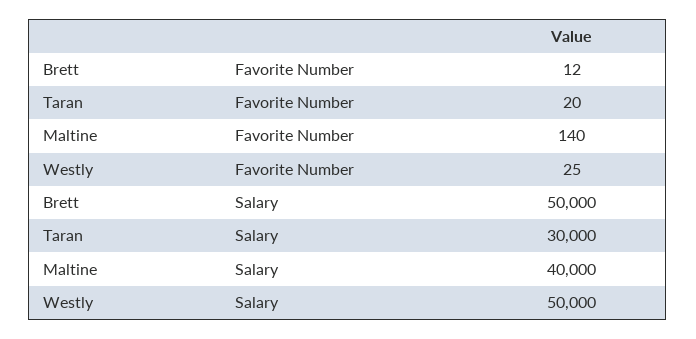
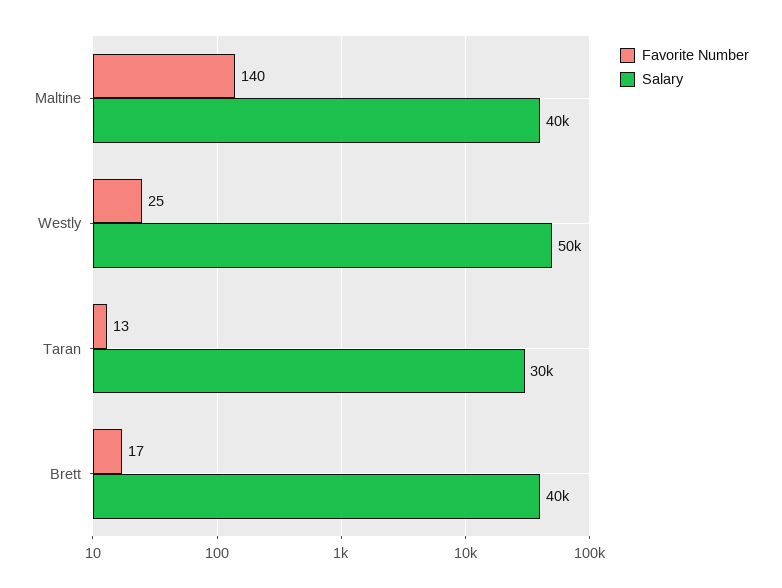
Favorite Number, Brett: 12 -> 17
Favorite Number, Taran: 20 -> 13
Salary, Brett: 50000 -> 40000

